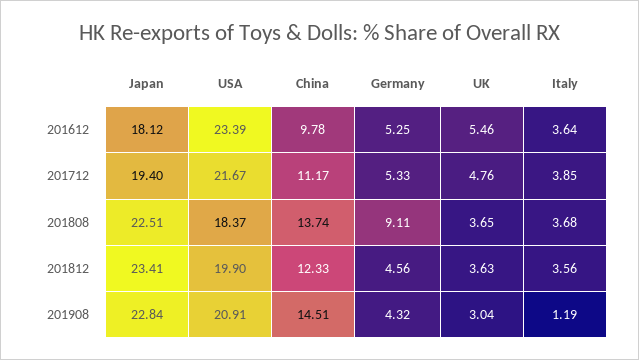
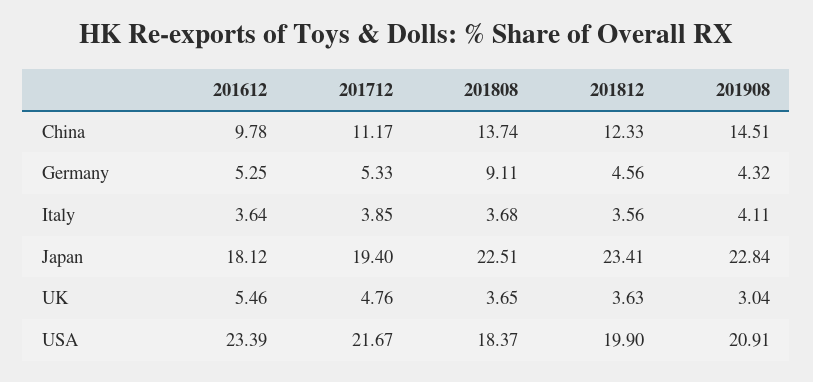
Italy, 201908: 1.19 -> 4.11

